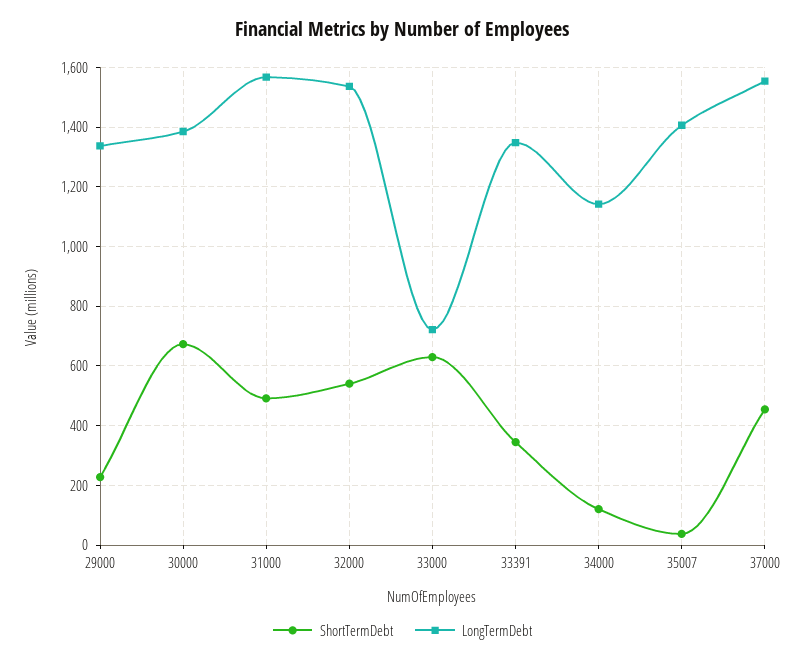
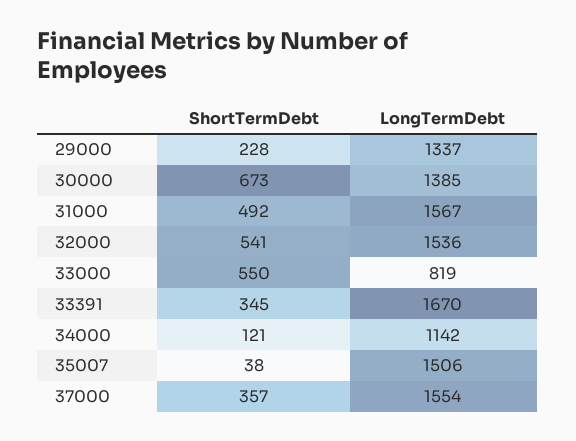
ShortTermDebt, 33000: 625 -> 550
LongTermDebt, 33000: 725 -> 819
LongTermDebt, 33391: 1350 -> 1670
LongTermDebt, 35007: 1400 -> 1506
ShortTermDebt, 37000: 450 -> 357

